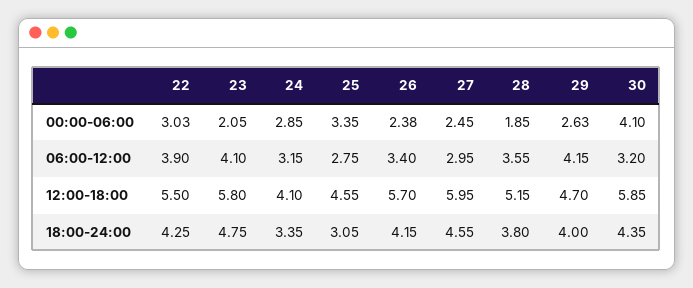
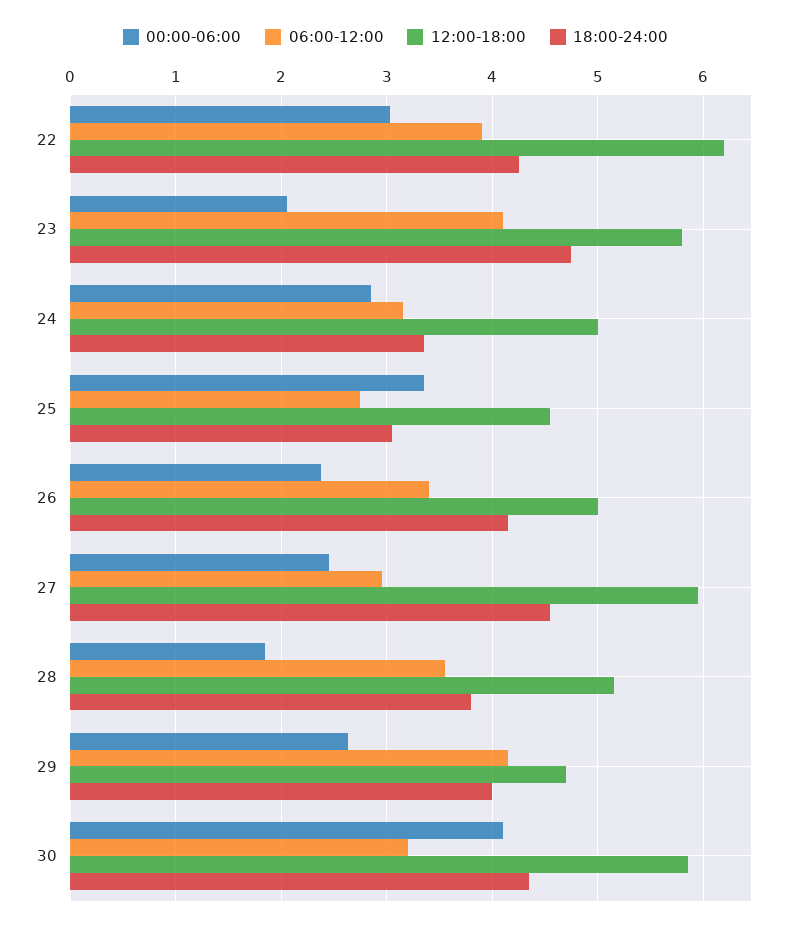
12:00-18:00, 22: 5.5 -> 6.2
12:00-18:00, 24: 4.1 -> 5
12:00-18:00, 26: 5.7 -> 5

